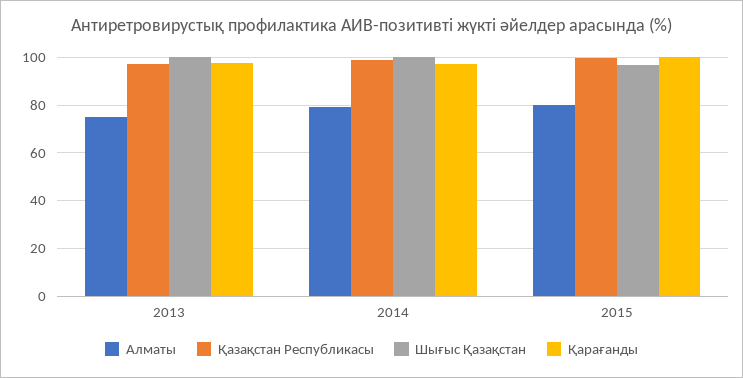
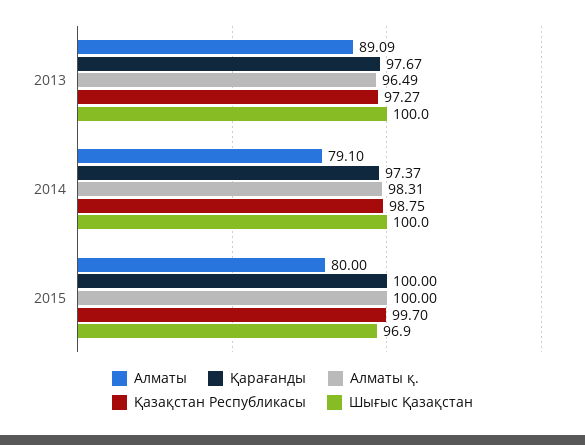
Алматы, 2013: 75 -> 89.09
Алматы қ., 2013: none -> 96.49
Алматы қ., 2014: none -> 98.31
Алматы қ., 2015: none -> 100

